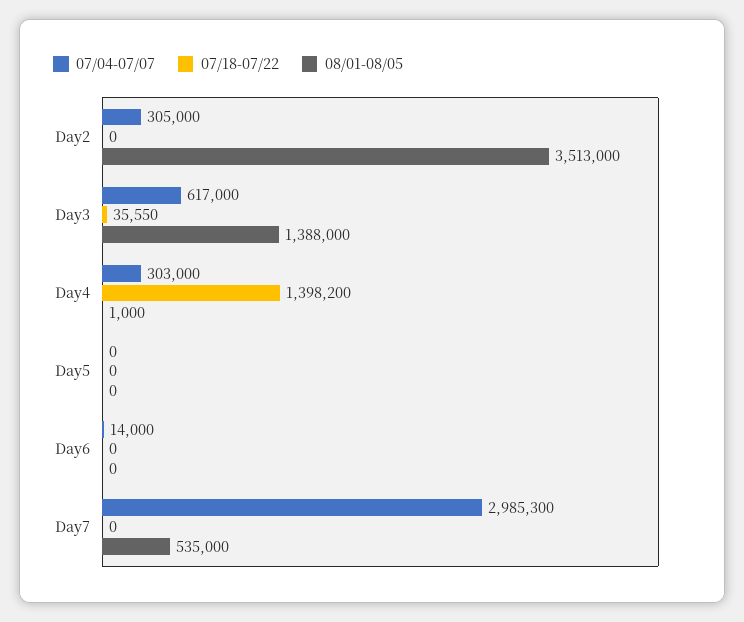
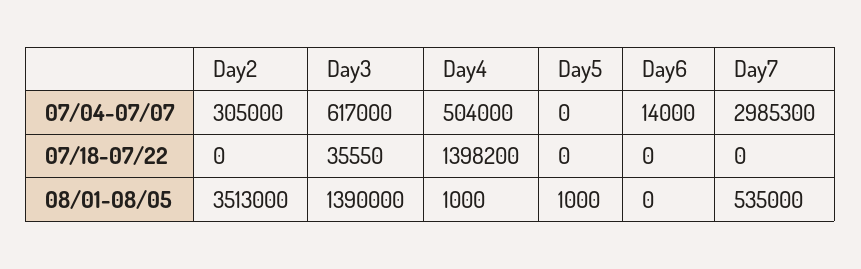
08/01-08/05, Day3: 1388000 -> 1390000
07/04-07/07, Day4: 303000 -> 504000
08/01-08/05, Day5: 0 -> 1000

